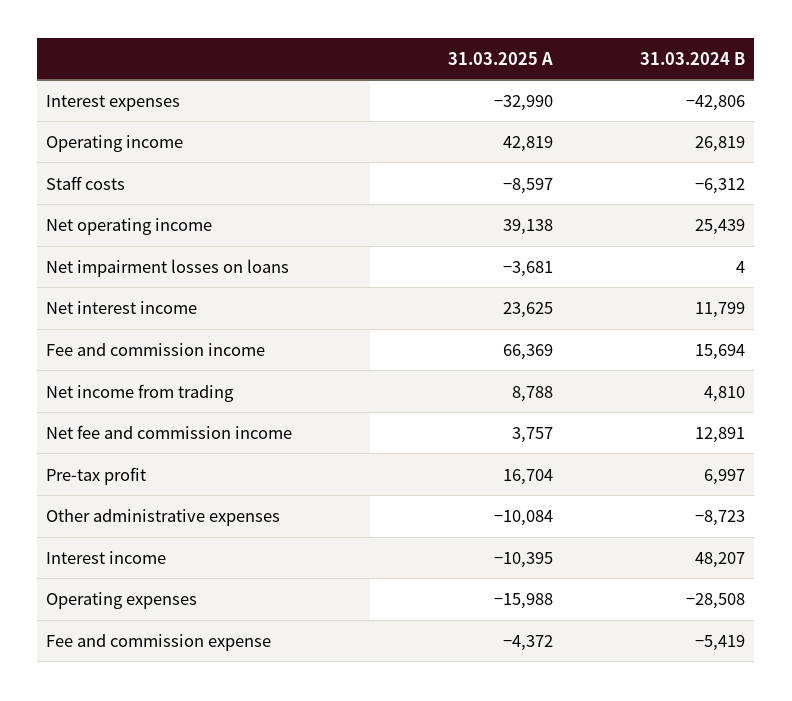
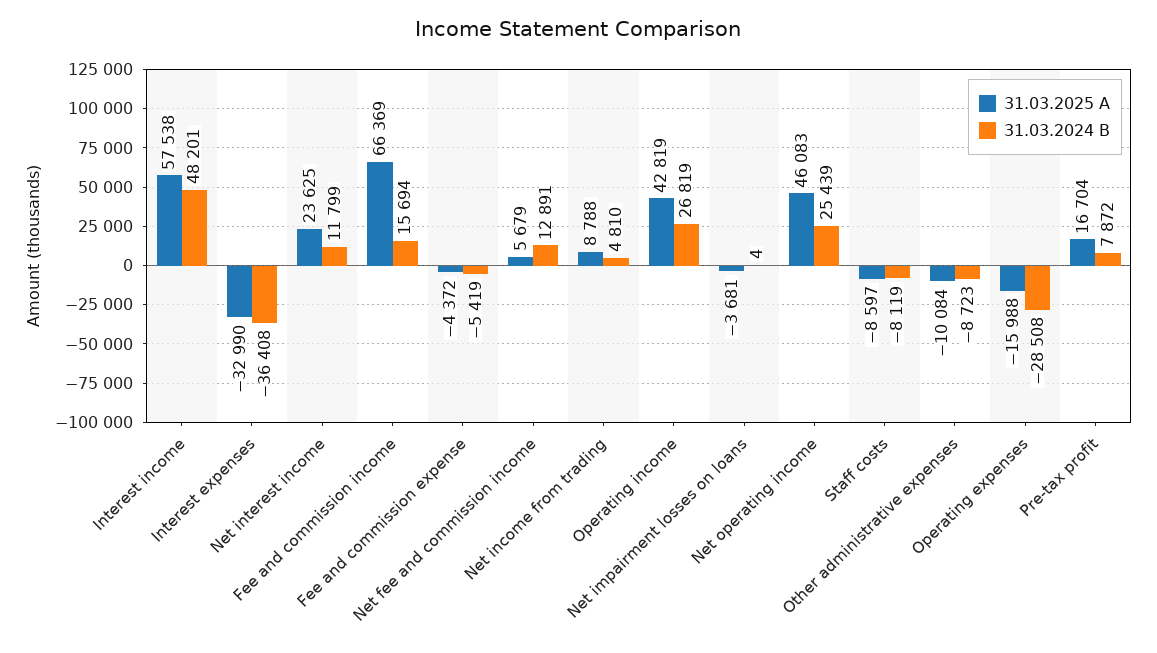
31.03.2024 B, Interest expenses: -42806 -> -36408
31.03.2024 B, Staff costs: -6312 -> -8119
31.03.2025 A, Net operating income: 39138 -> 46083
31.03.2025 A, Net fee and commission income: 3757 -> 5679
31.03.2024 B, Pre-tax profit: 6997 -> 7872
31.03.2025 A, Interest income: -10395 -> 57538
31.03.2024 B, Interest income: 48207 -> 48201

